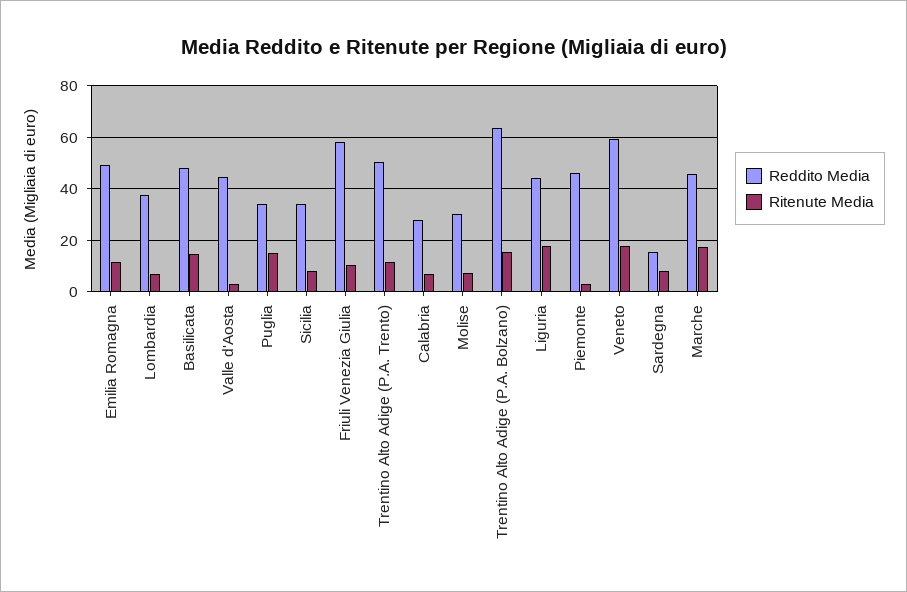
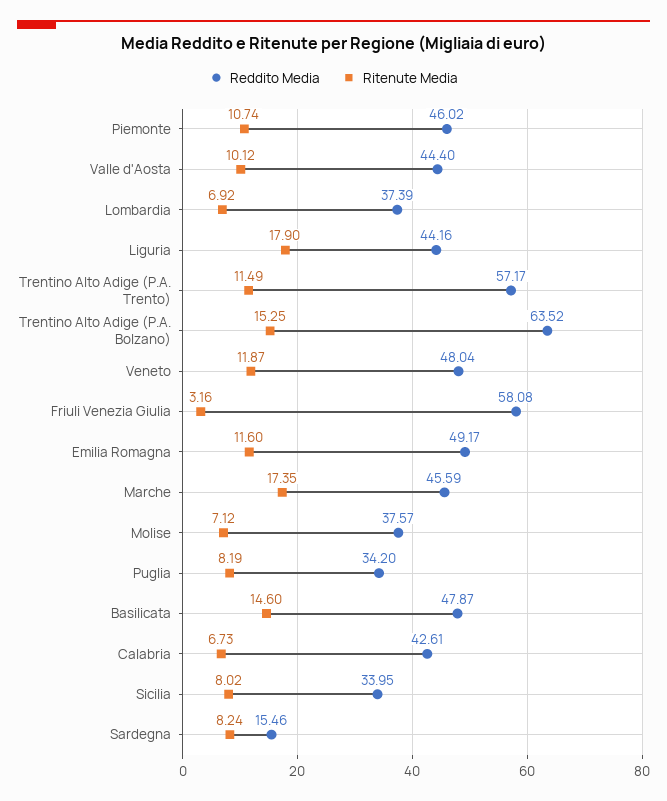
Ritenute Media, Valle d'Aosta: 2.5 -> 10.12
Ritenute Media, Puglia: 15 -> 8.19
Ritenute Media, Friuli Venezia Giulia: 10 -> 3.16
Reddito Media, Trentino Alto Adige (P.A. Trento): 50 -> 57.17
Reddito Media, Calabria: 27.5 -> 42.61
Reddito Media, Molise: 30 -> 37.57
Ritenute Media, Piemonte: 2.5 -> 10.74
Reddito Media, Veneto: 60 -> 48.04
Ritenute Media, Veneto: 17.5 -> 11.87

